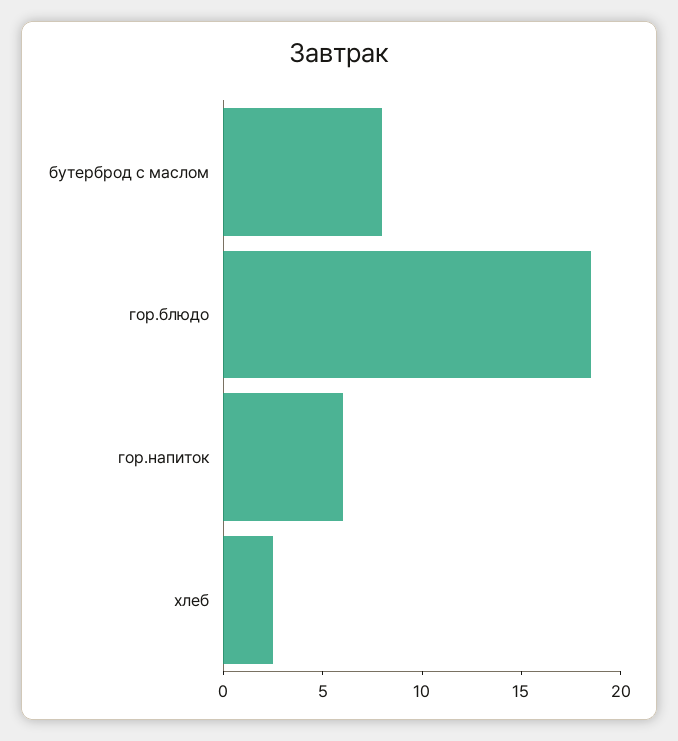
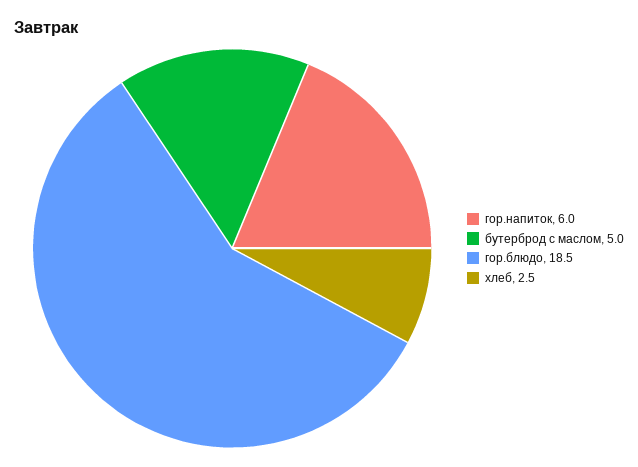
бутерброд с маслом: 8 -> 5

